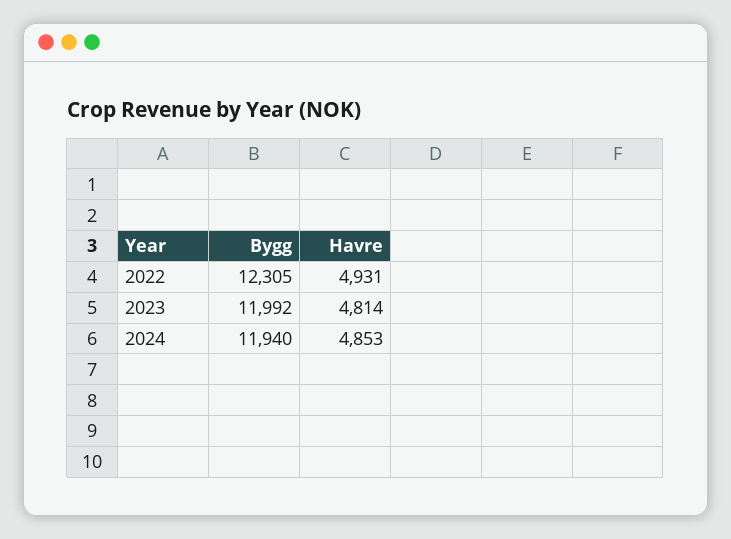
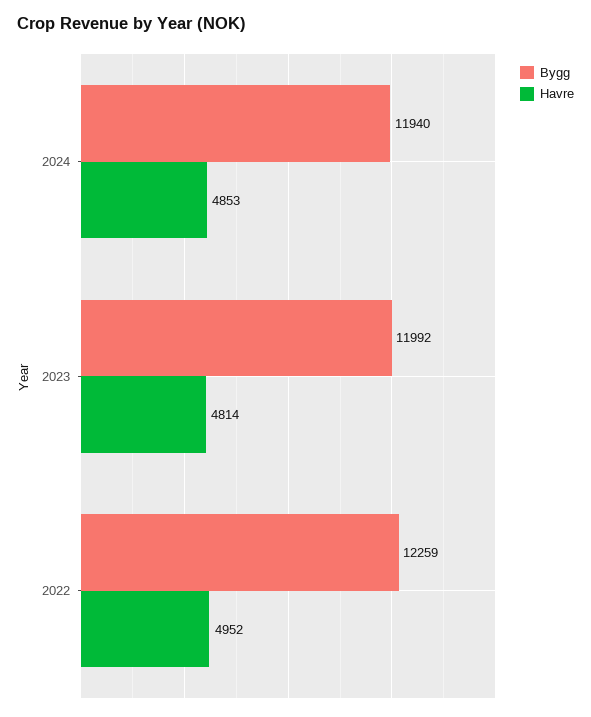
Bygg, 2022: 12305 -> 12259
Havre, 2022: 4931 -> 4952

